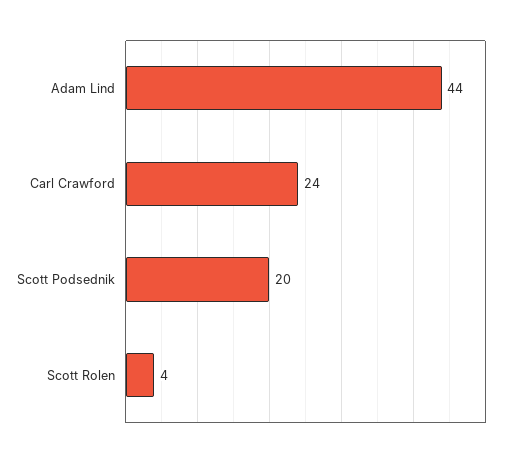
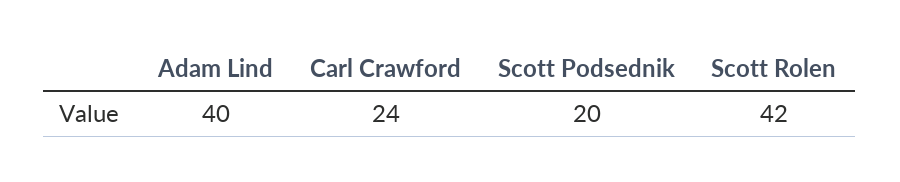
Adam Lind: 44 -> 40
Scott Rolen: 4 -> 42

